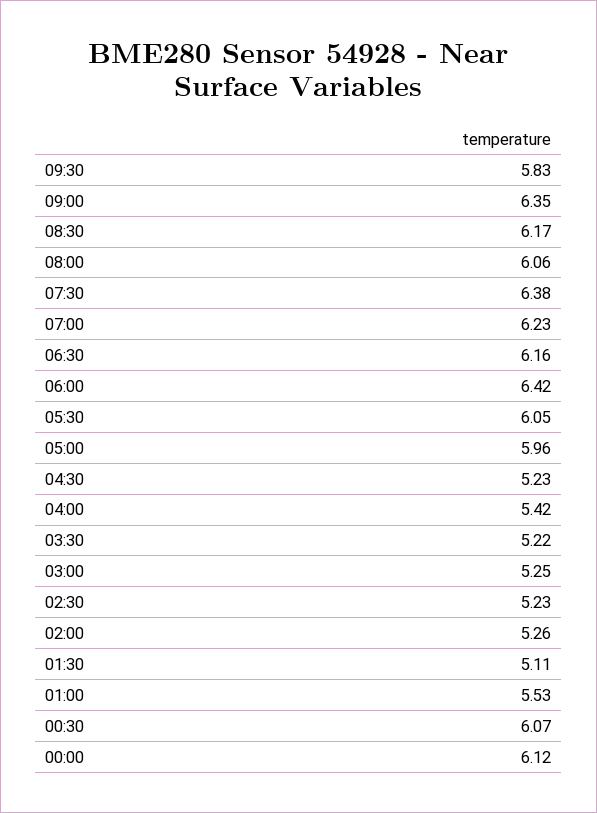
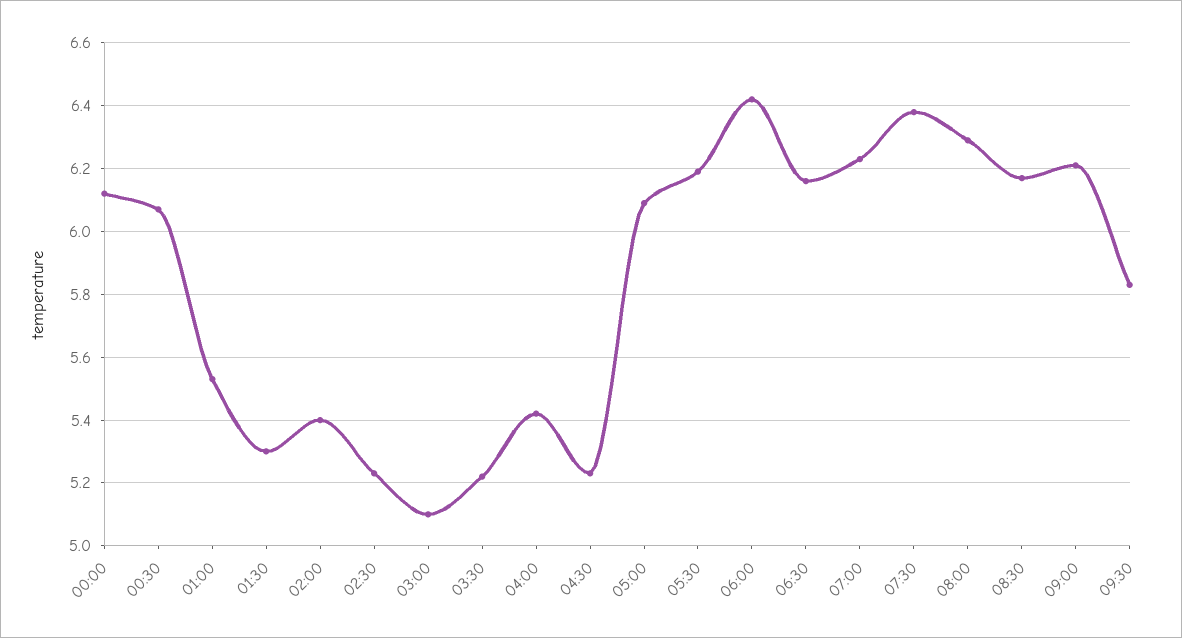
09:00: 6.35 -> 6.2
08:00: 6.06 -> 6.3
05:30: 6.05 -> 6.2
05:00: 5.96 -> 6.1
03:00: 5.25 -> 5.1
02:00: 5.26 -> 5.4
01:30: 5.11 -> 5.3

